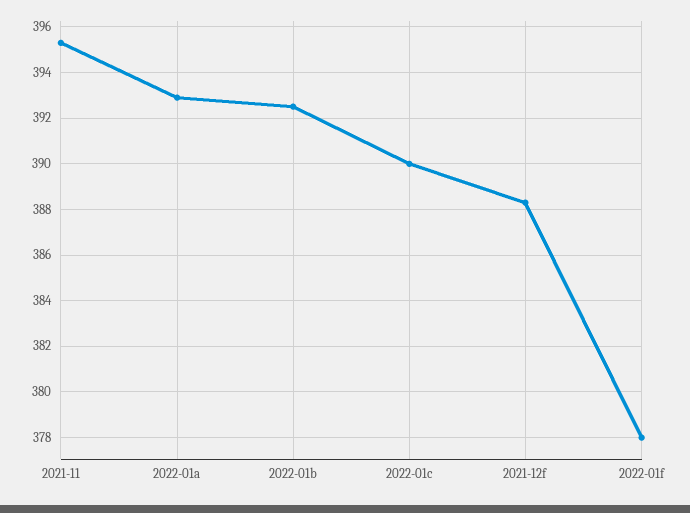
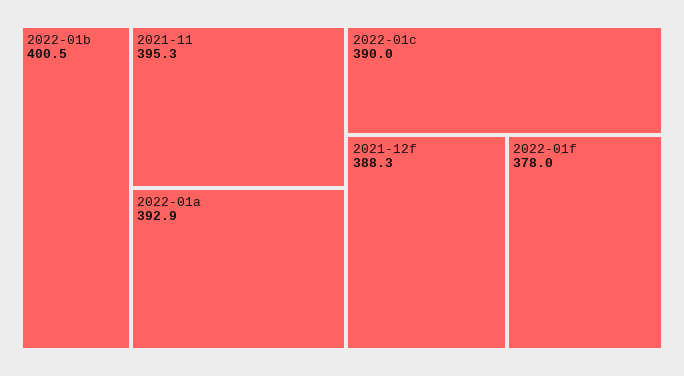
2022-01b: 392.5 -> 400.5

